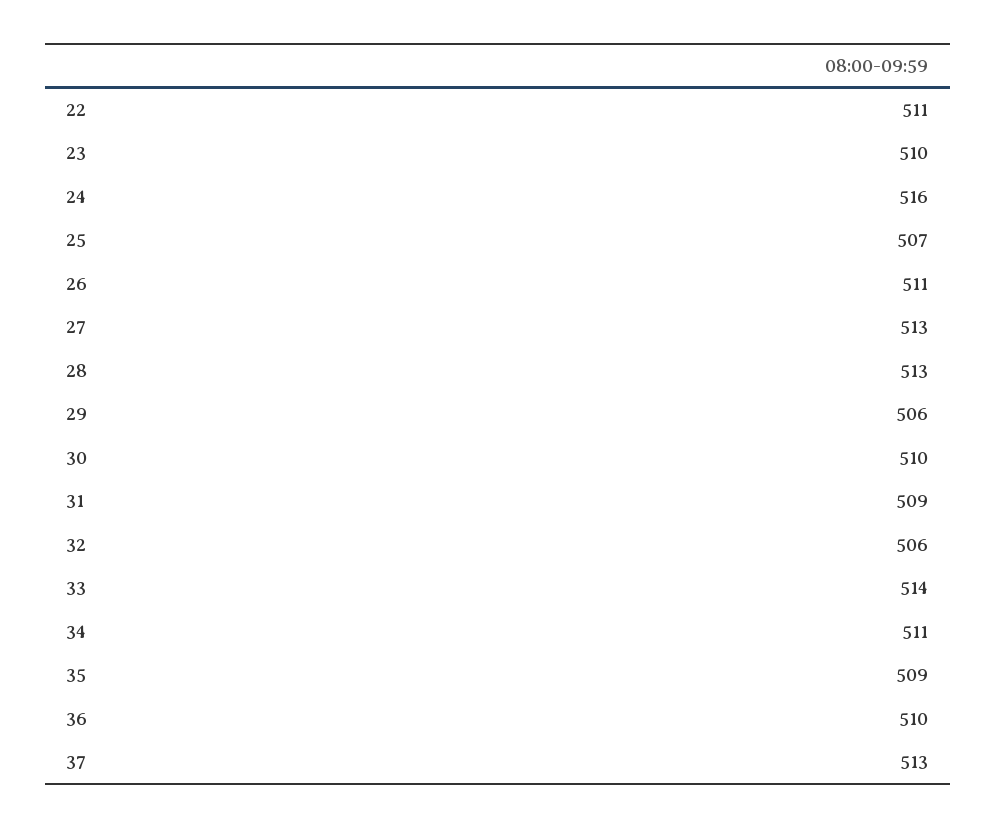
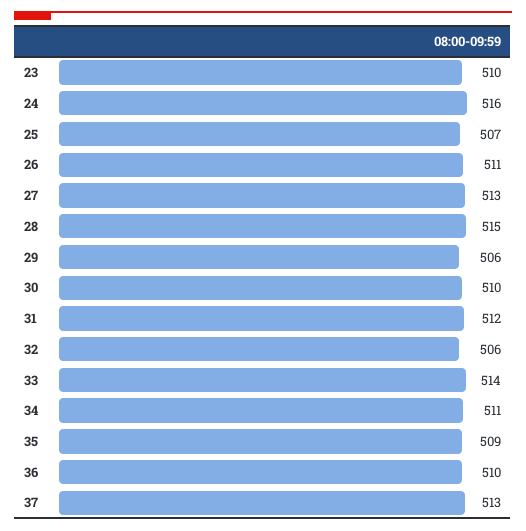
22: 511 -> none
28: 513 -> 515
31: 509 -> 512

